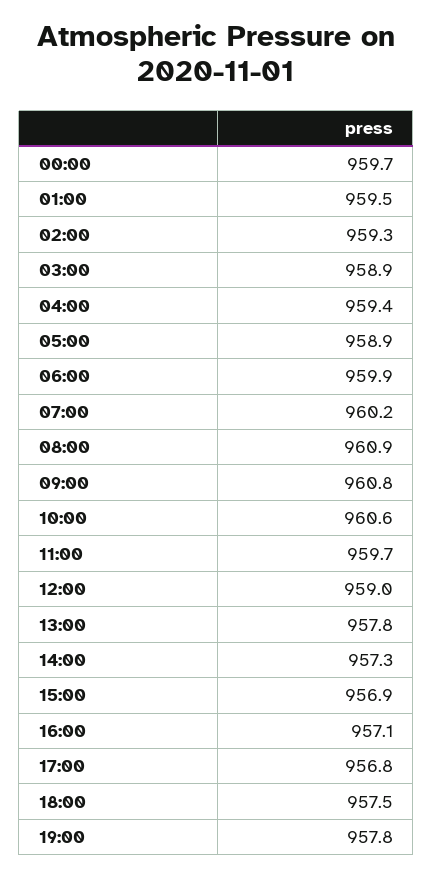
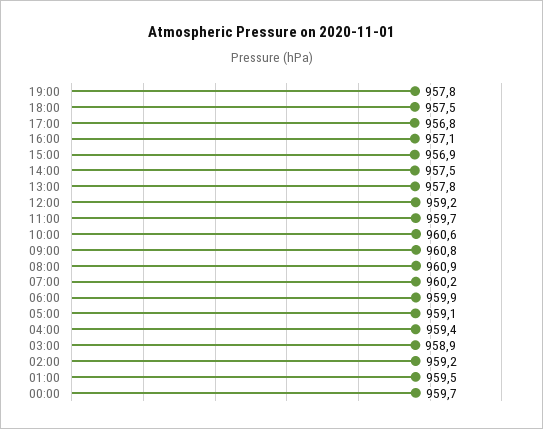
02:00: 959.3 -> 959.2
05:00: 958.9 -> 959.1
12:00: 959 -> 959.2
14:00: 957.3 -> 957.5

